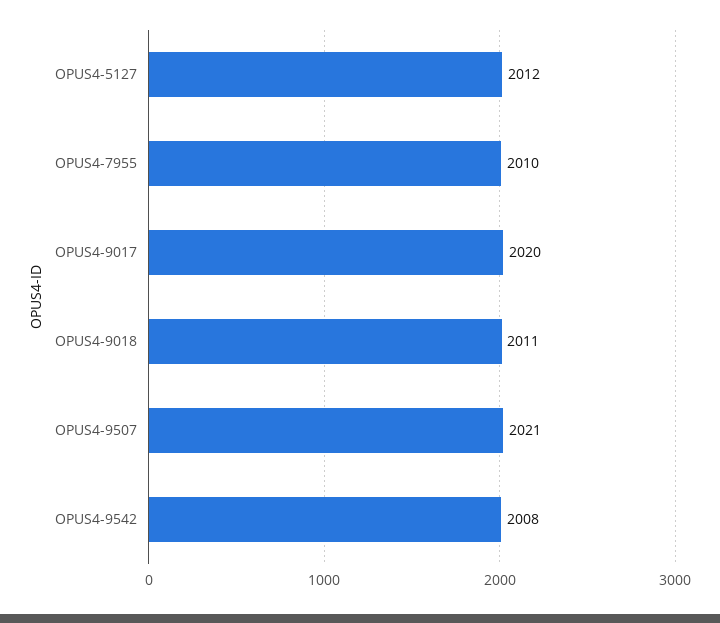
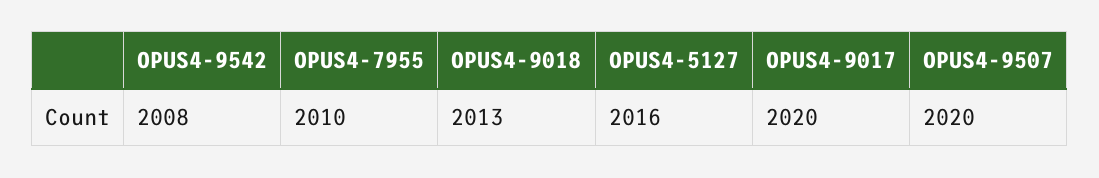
OPUS4-5127: 2012 -> 2016
OPUS4-9018: 2011 -> 2013
OPUS4-9507: 2021 -> 2020

